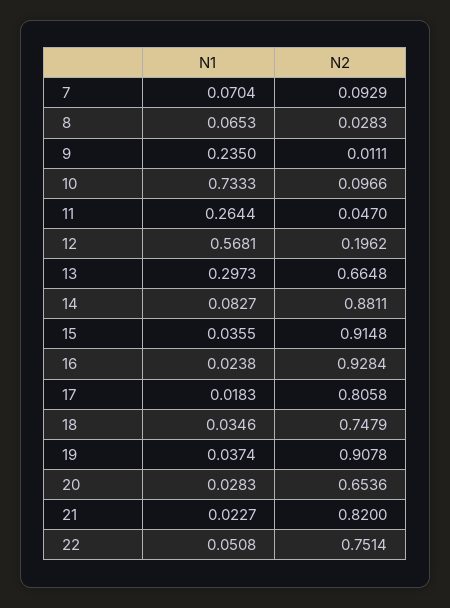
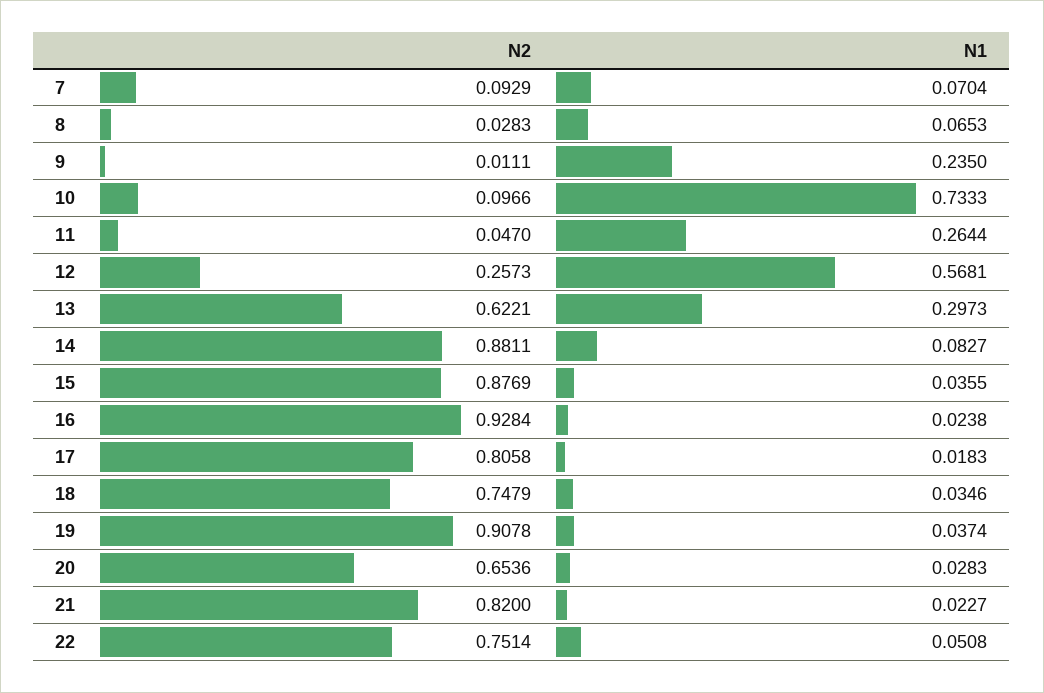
N2, 12: 0.1962 -> 0.2573
N2, 13: 0.6648 -> 0.6221
N2, 15: 0.9148 -> 0.8769

